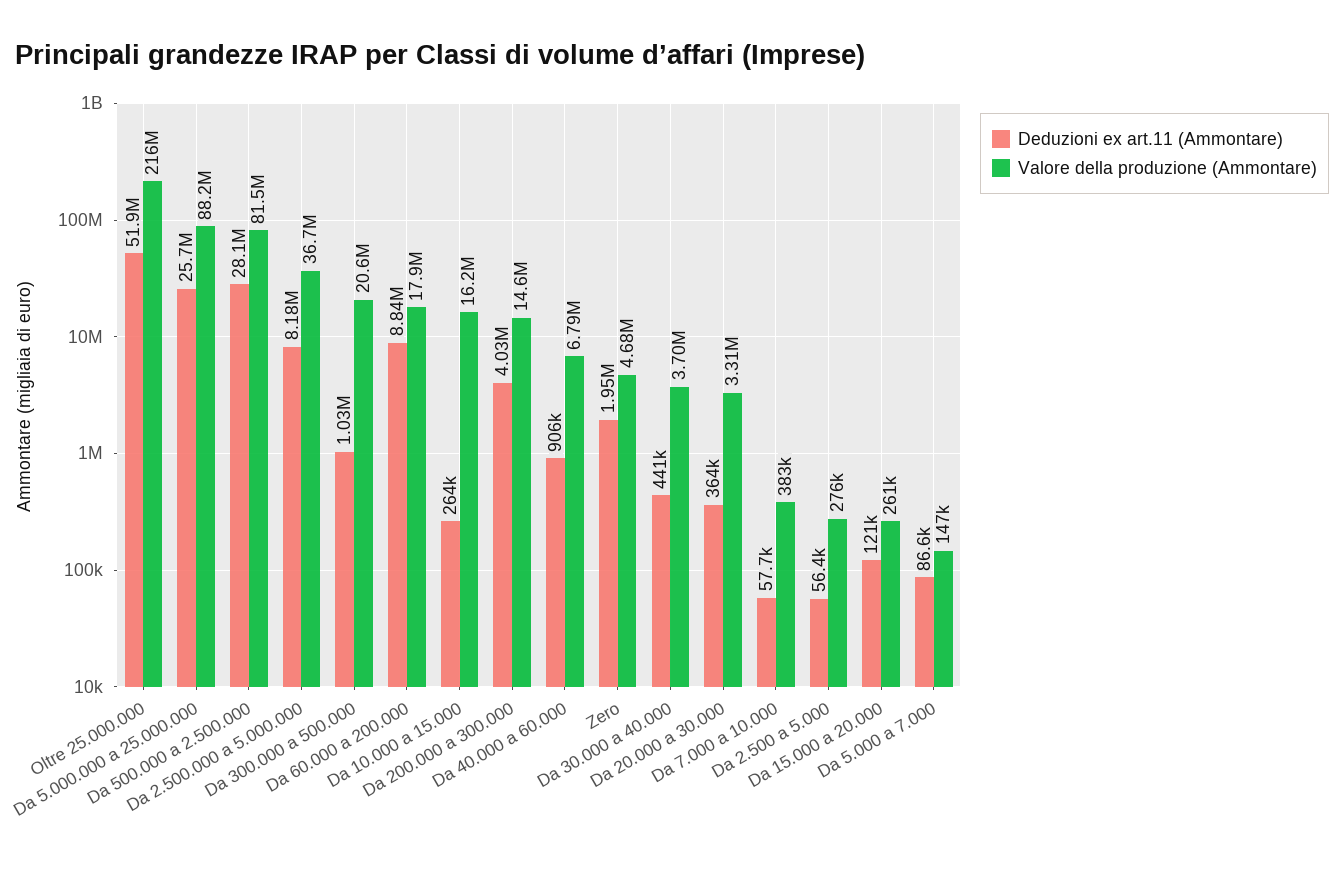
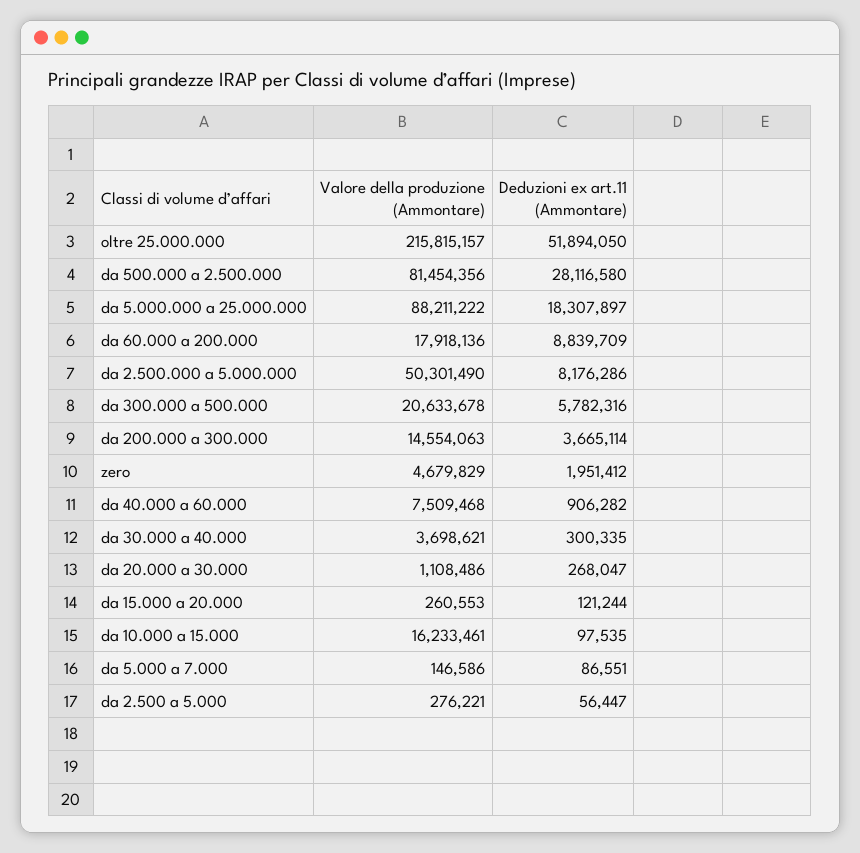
Deduzioni ex art.11 (Ammontare), Da 5.000.000 a 25.000.000: 25700000 -> 18307897
Valore della produzione (Ammontare), Da 2.500.000 a 5.000.000: 36700000 -> 50301490
Deduzioni ex art.11 (Ammontare), Da 300.000 a 500.000: 1030000 -> 5782316
Deduzioni ex art.11 (Ammontare), Da 10.000 a 15.000: 264000 -> 97535
Deduzioni ex art.11 (Ammontare), Da 200.000 a 300.000: 4030000 -> 3665114
Valore della produzione (Ammontare), Da 40.000 a 60.000: 6790000 -> 7509468
Deduzioni ex art.11 (Ammontare), Da 30.000 a 40.000: 441000 -> 300335
Deduzioni ex art.11 (Ammontare), Da 20.000 a 30.000: 364000 -> 268047
Valore della produzione (Ammontare), Da 20.000 a 30.000: 3310000 -> 1108486
Deduzioni ex art.11 (Ammontare), Da 7.000 a 10.000: 57700 -> none
Valore della produzione (Ammontare), Da 7.000 a 10.000: 383000 -> none

